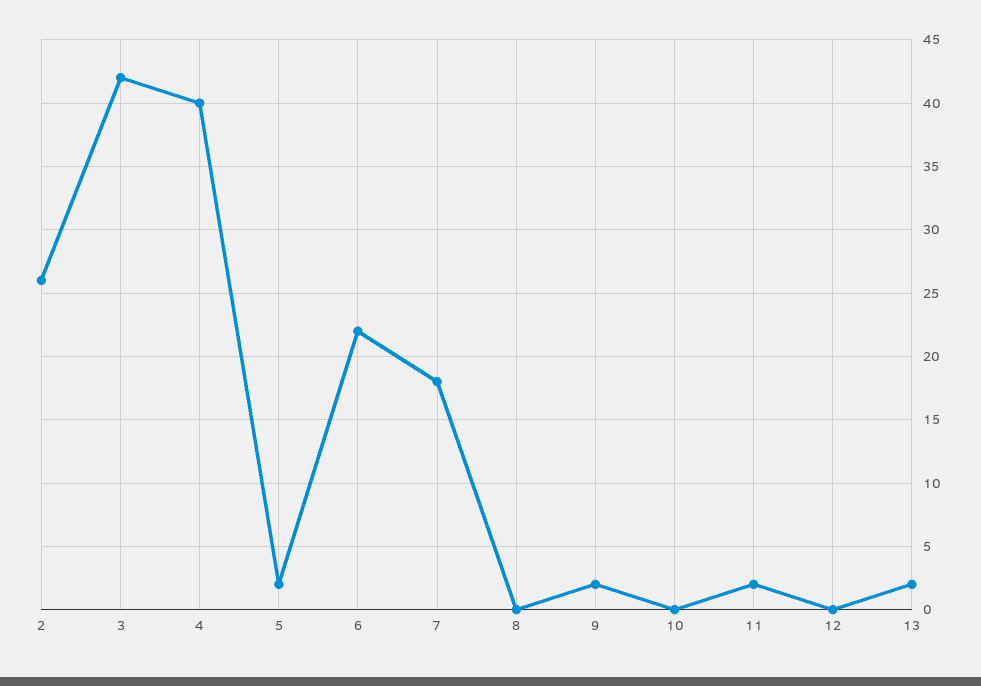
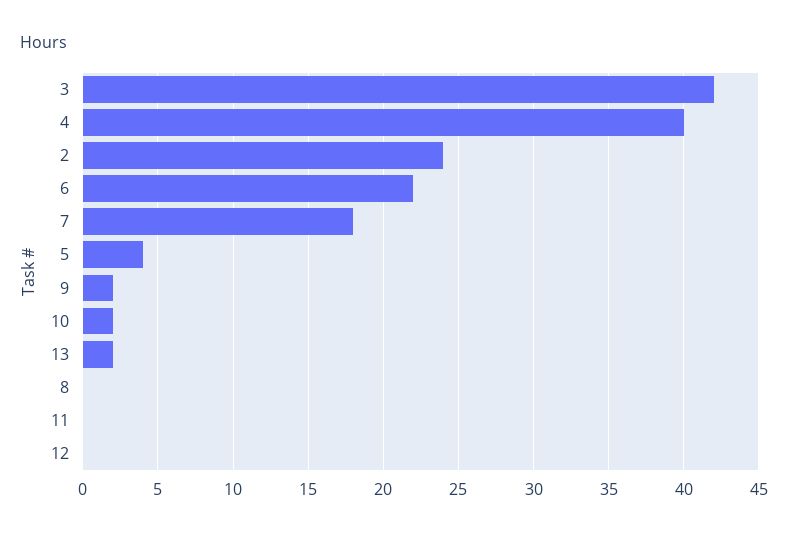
2: 26 -> 24
5: 2 -> 4
10: 0 -> 2
11: 2 -> 0

